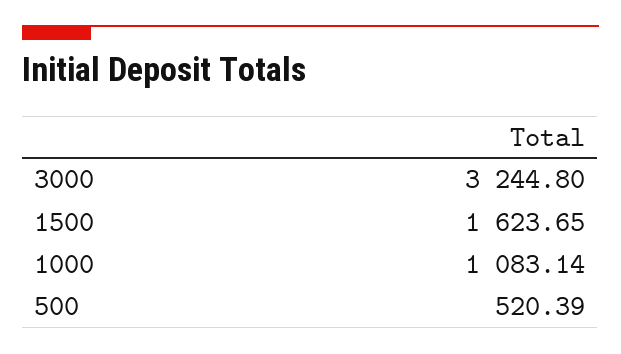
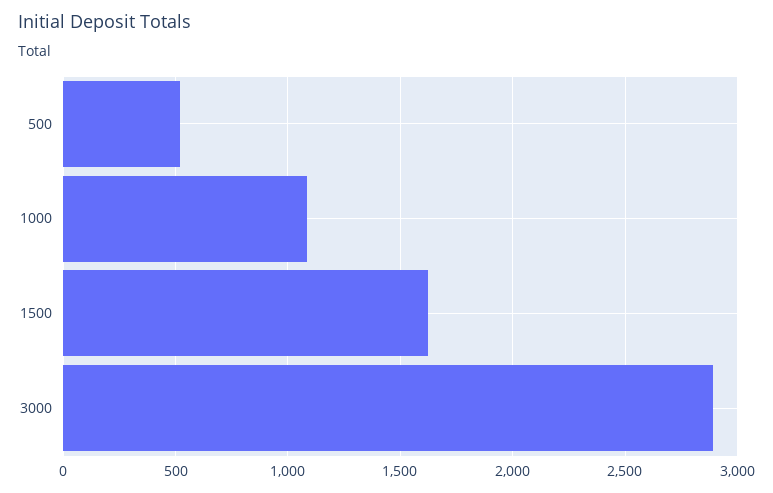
3000: 3244.8 -> 2900

